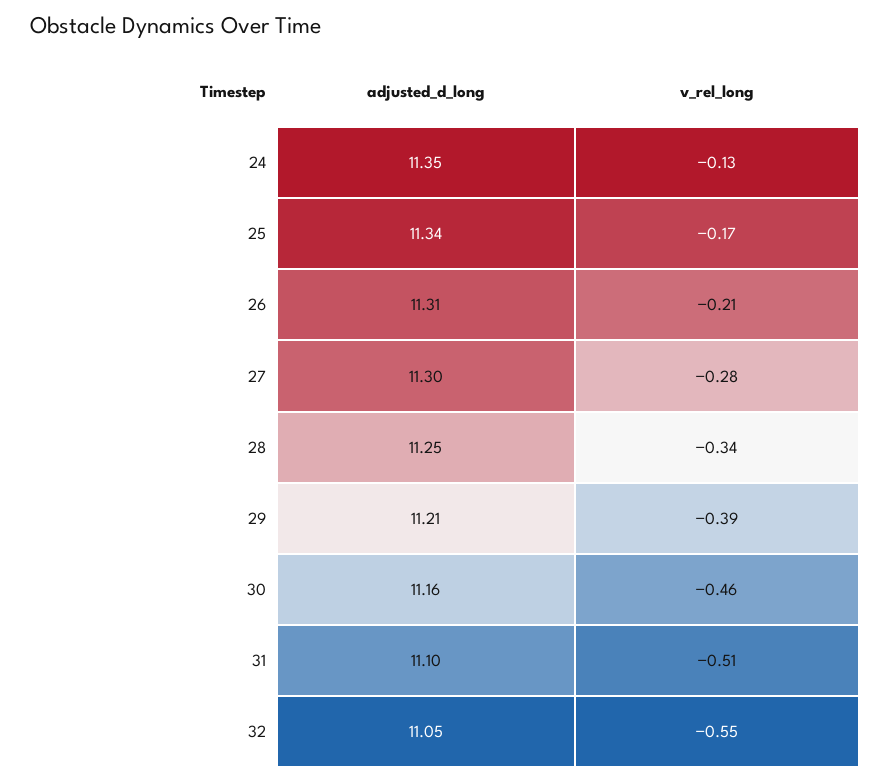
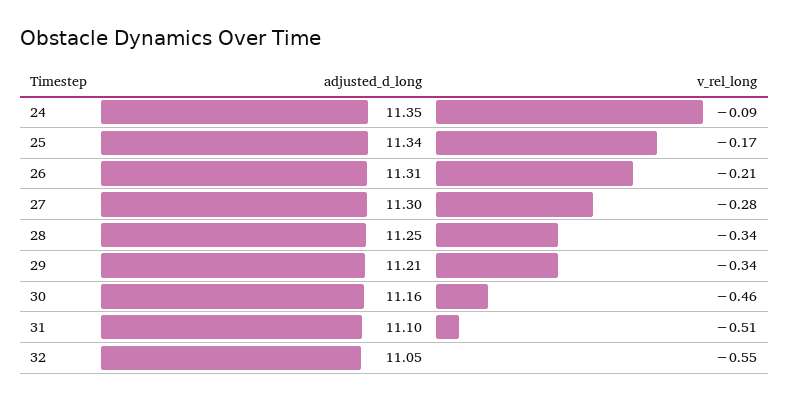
v_rel_long, 24: -0.13 -> -0.09
v_rel_long, 29: -0.39 -> -0.34

